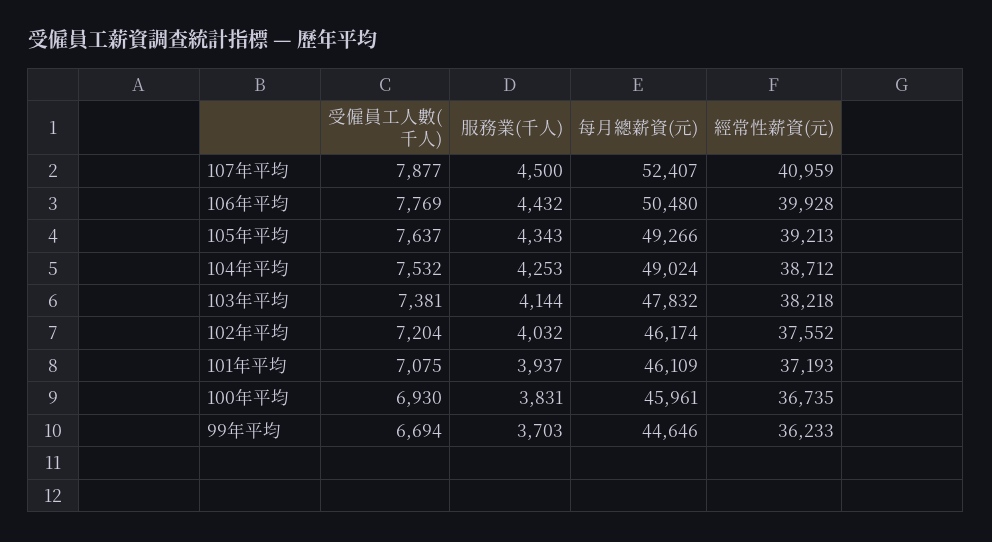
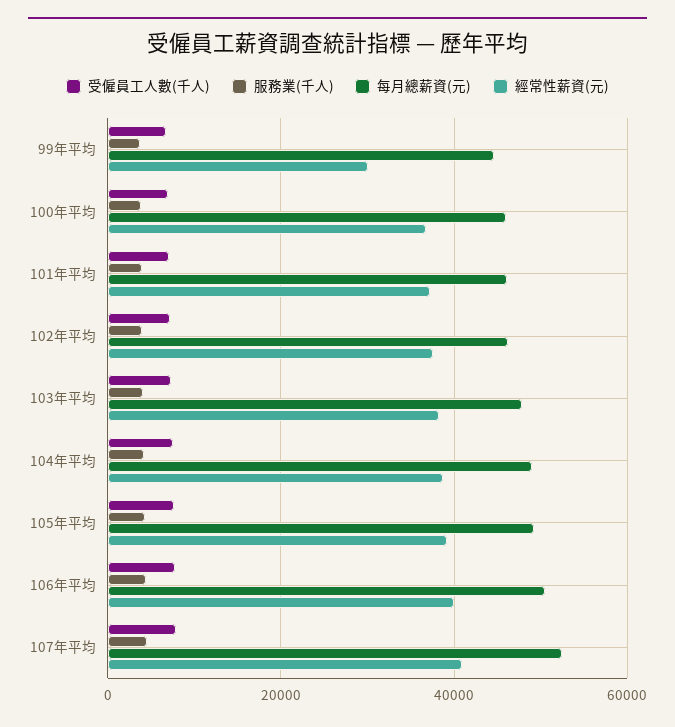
經常性薪資(元), 99年平均: 36233 -> 30000

